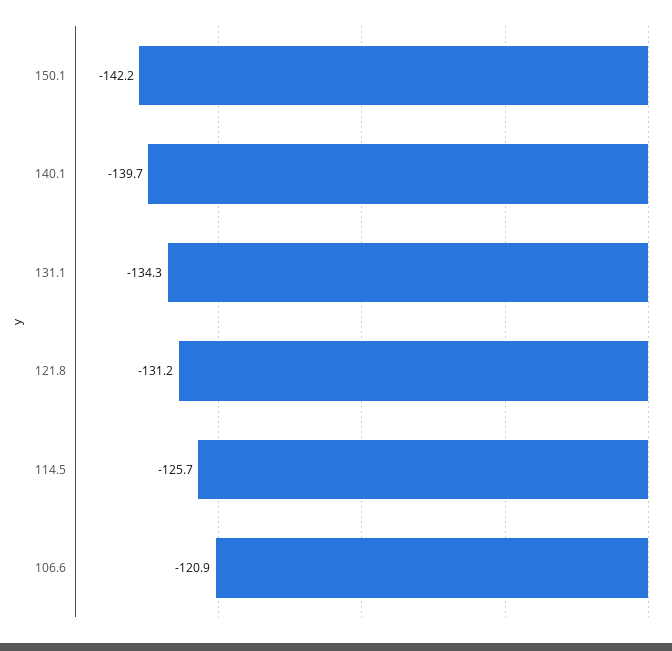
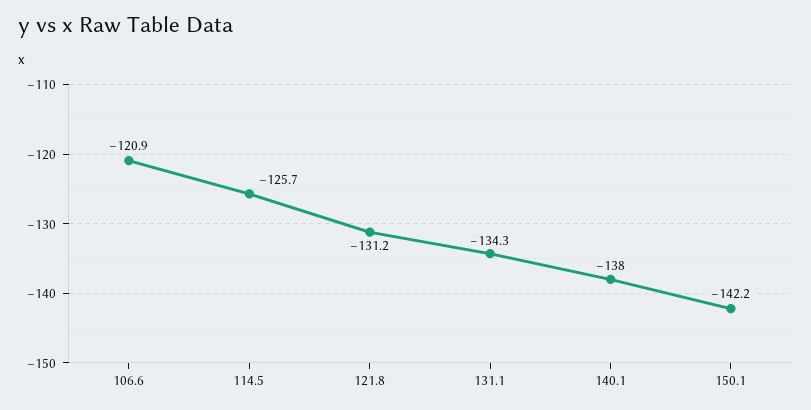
140.1: -139.7 -> -138

